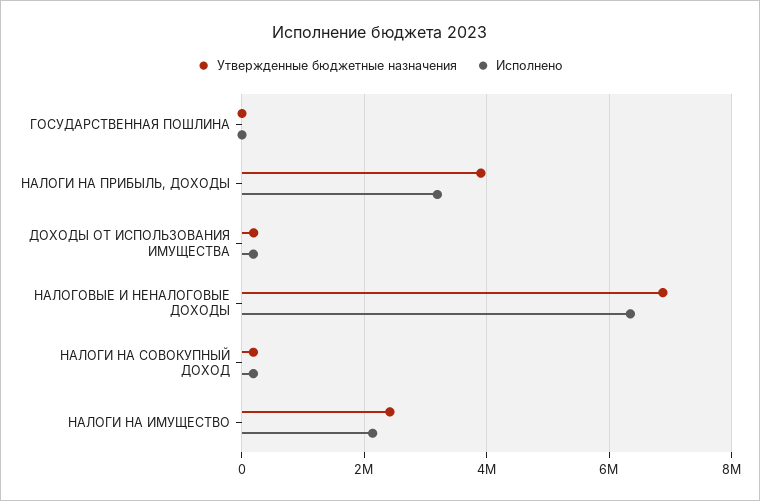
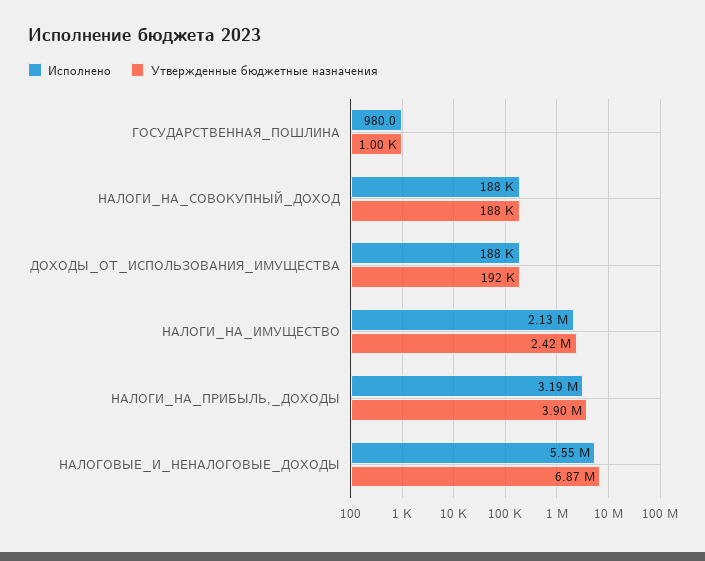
Исполнено, НАЛОГОВЫЕ И НЕНАЛОГОВЫЕ ДОХОДЫ: 6400000 -> 5550000

